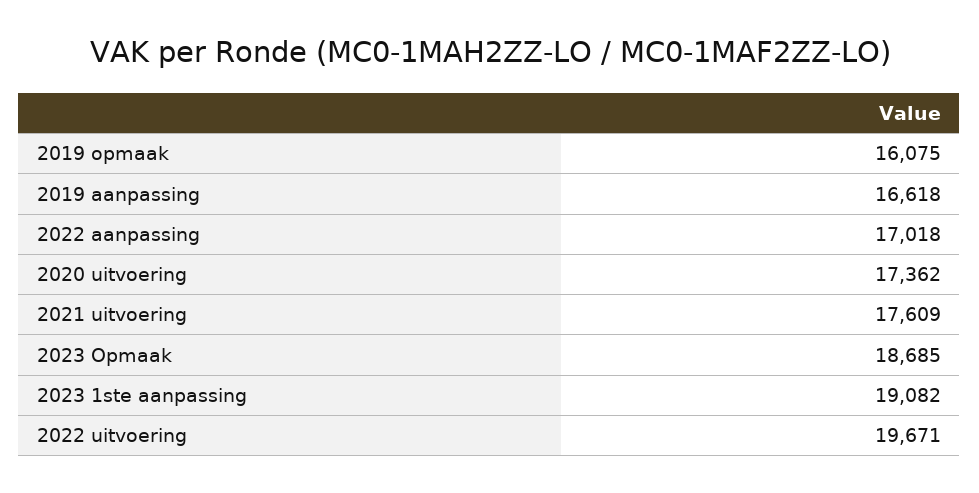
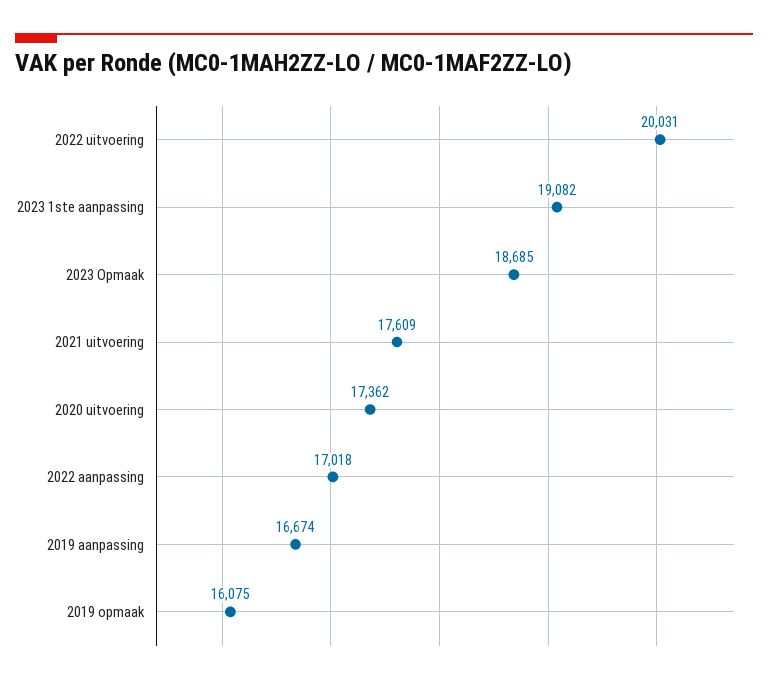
2019 aanpassing: 16618 -> 16674
2022 uitvoering: 19671 -> 20031

